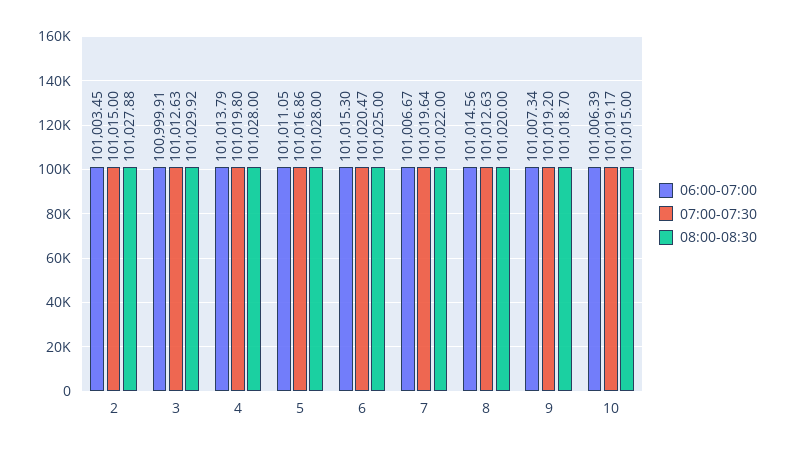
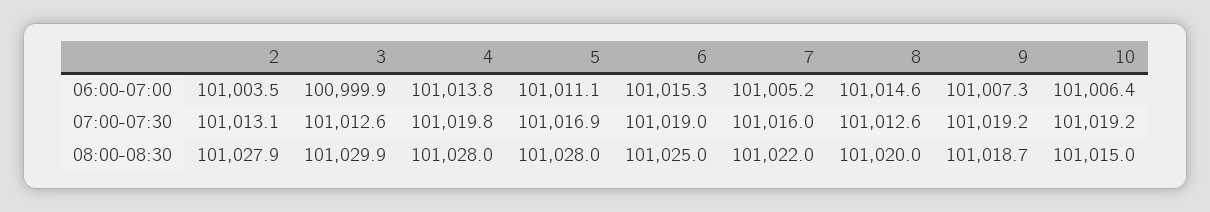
07:00-07:30, 2: 101015 -> 101013.1
07:00-07:30, 6: 101020.47 -> 101019
06:00-07:00, 7: 101006.67 -> 101005.2
07:00-07:30, 7: 101019.64 -> 101016

